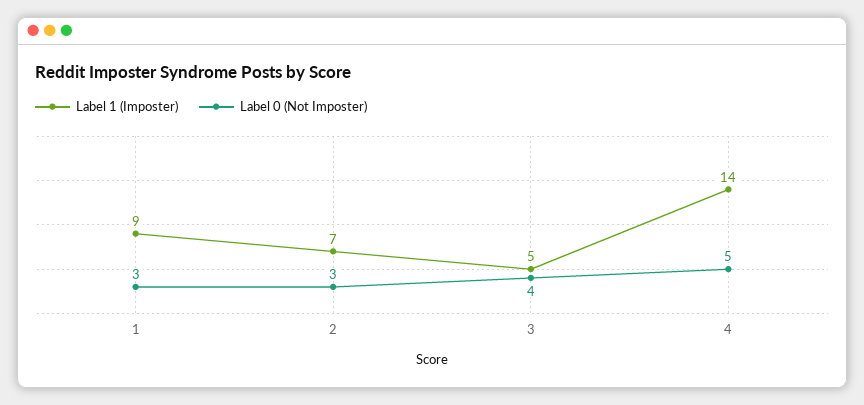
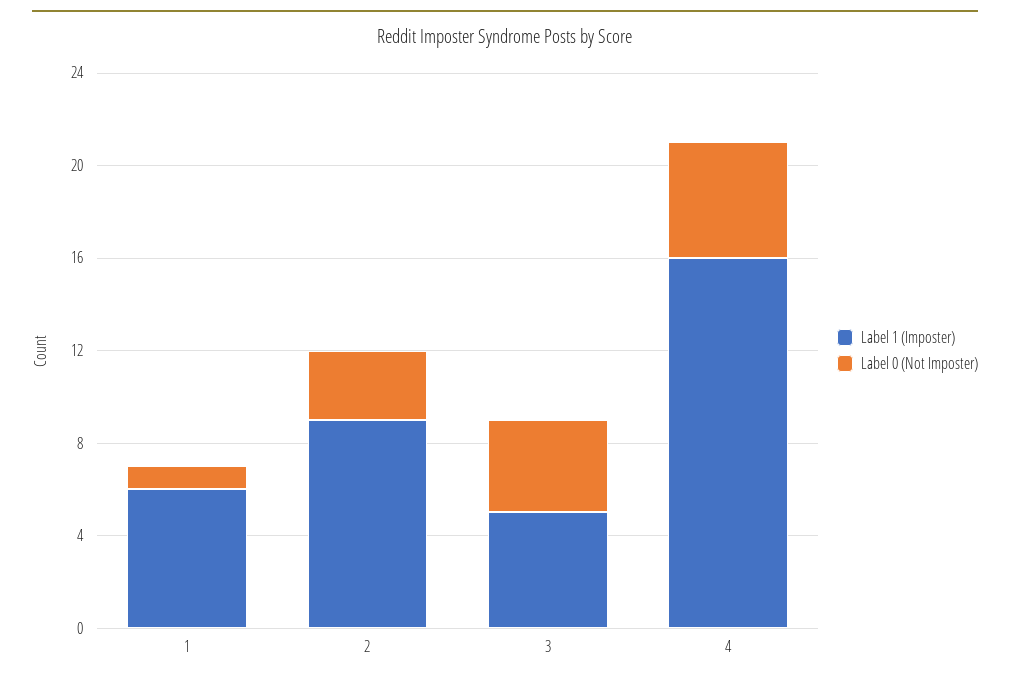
Label 1 (Imposter), 1: 9 -> 6
Label 0 (Not Imposter), 1: 3 -> 1
Label 1 (Imposter), 2: 7 -> 9
Label 1 (Imposter), 4: 14 -> 16

